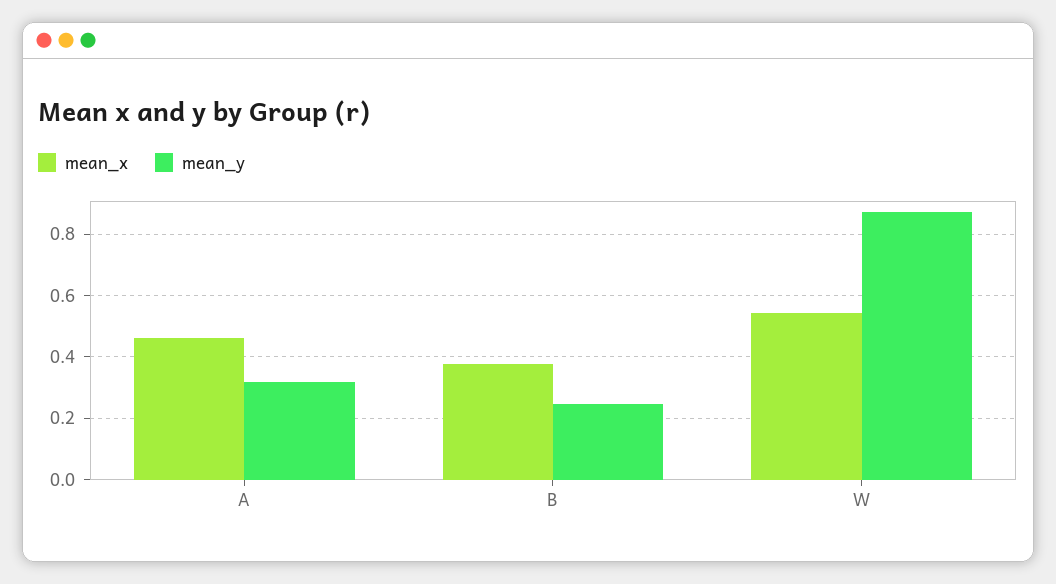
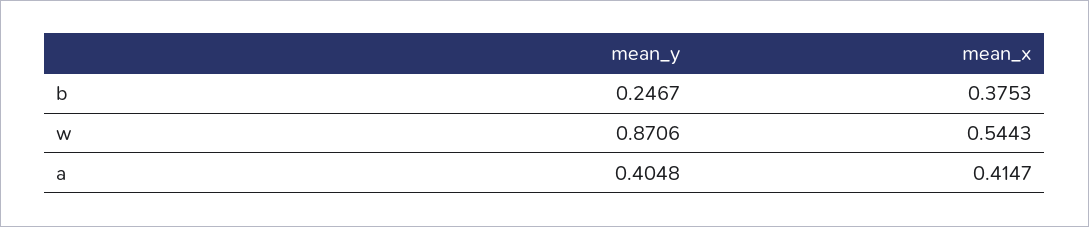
mean_x, A: 0.46 -> 0.4147
mean_y, A: 0.32 -> 0.4048

